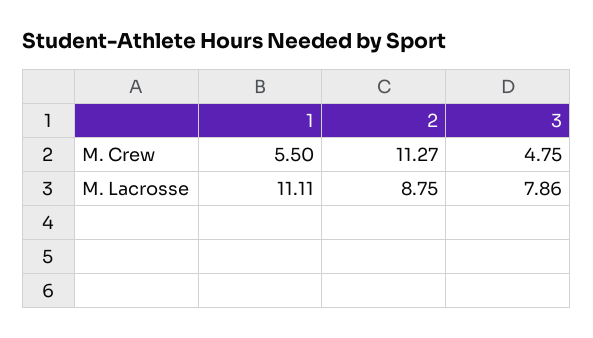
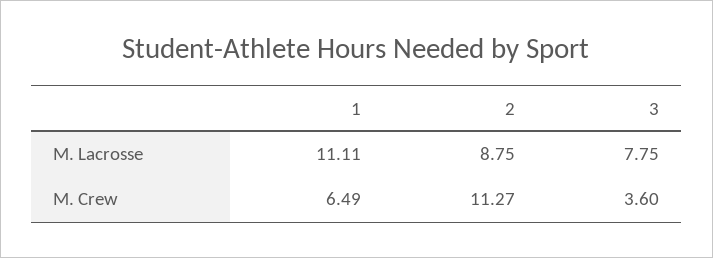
1, M. Crew: 5.5 -> 6.49
3, M. Crew: 4.75 -> 3.6
3, M. Lacrosse: 7.86 -> 7.75

